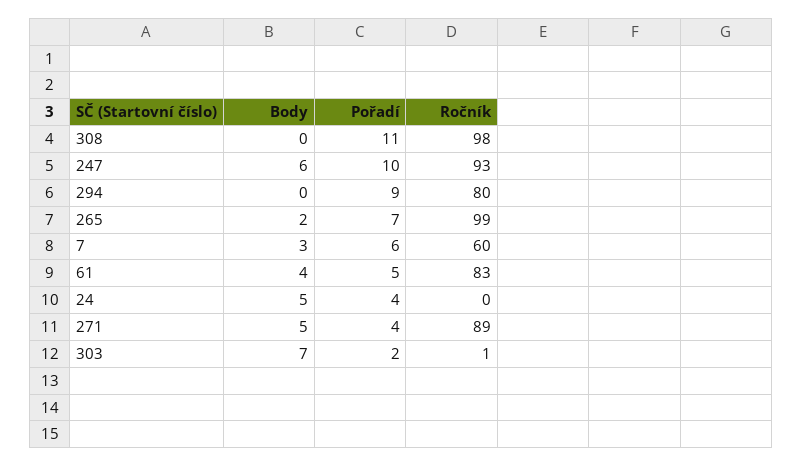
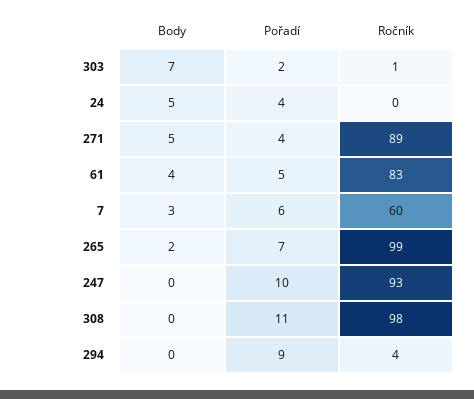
Body, 247: 6 -> 0
Ročník, 294: 80 -> 4

